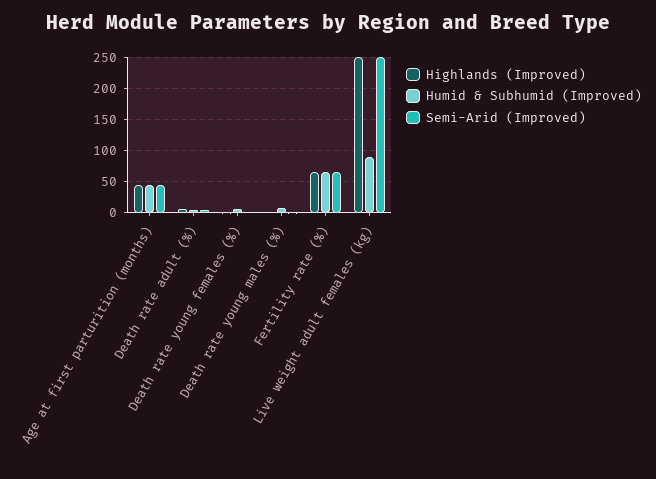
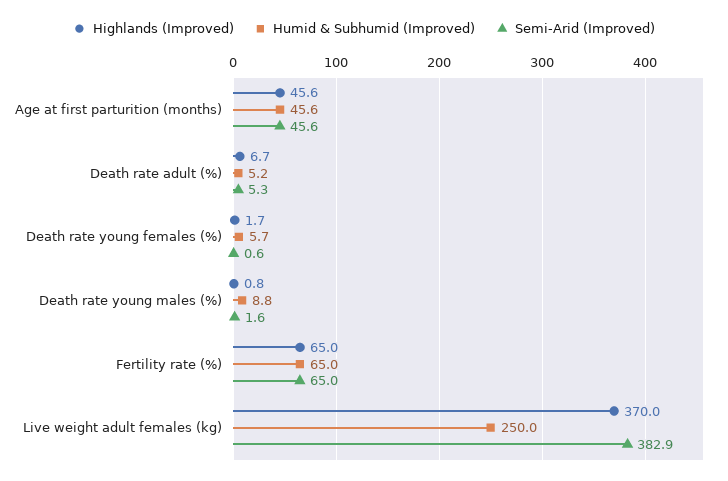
Highlands (Improved), Live weight adult females (kg): 250 -> 370
Humid & Subhumid (Improved), Live weight adult females (kg): 90 -> 250
Semi-Arid (Improved), Live weight adult females (kg): 250 -> 382.9

